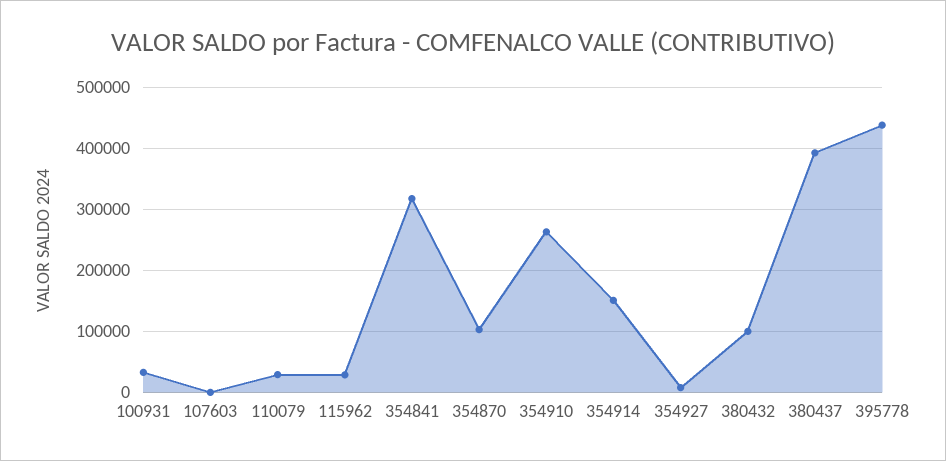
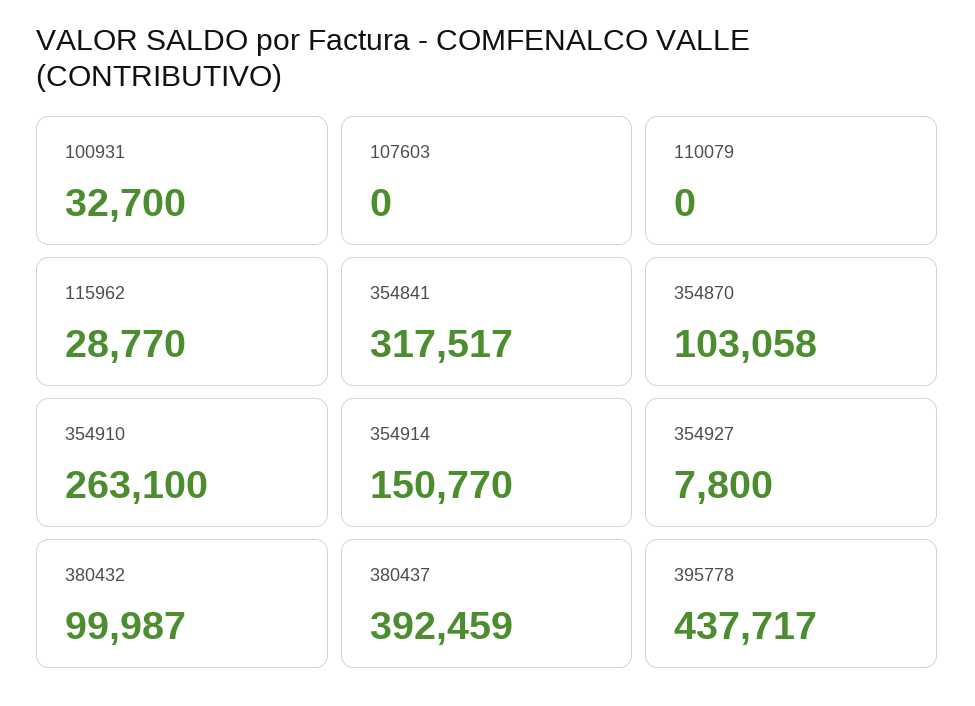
110079: 30000 -> 0

